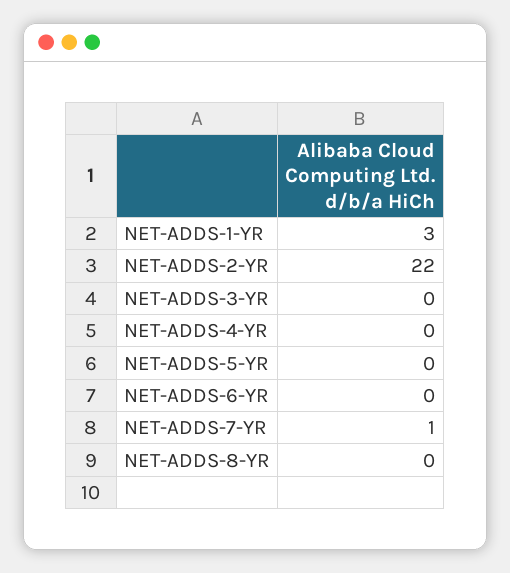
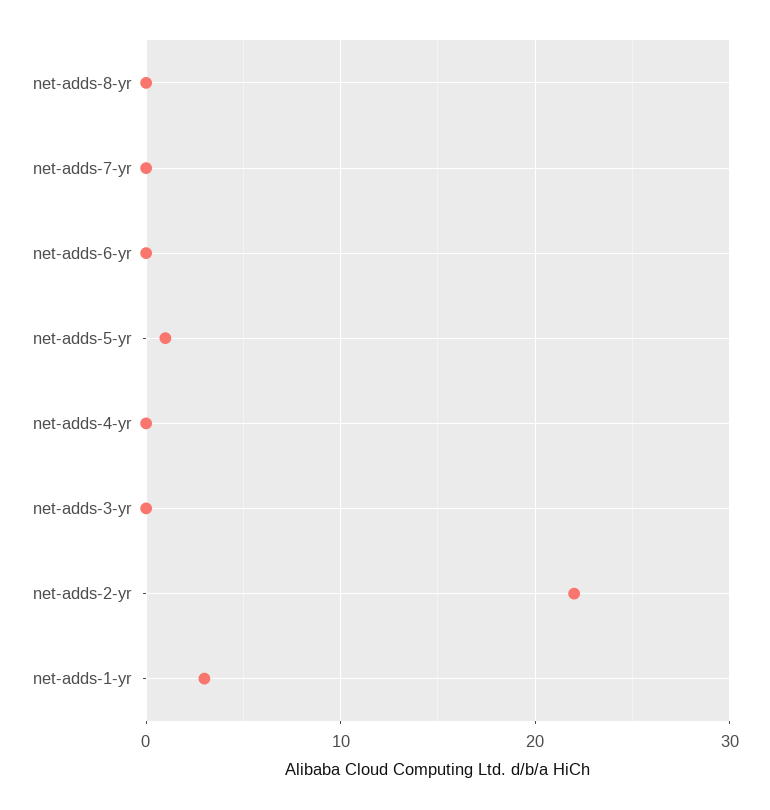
NET-ADDS-5-YR: 0 -> 1
NET-ADDS-7-YR: 1 -> 0

